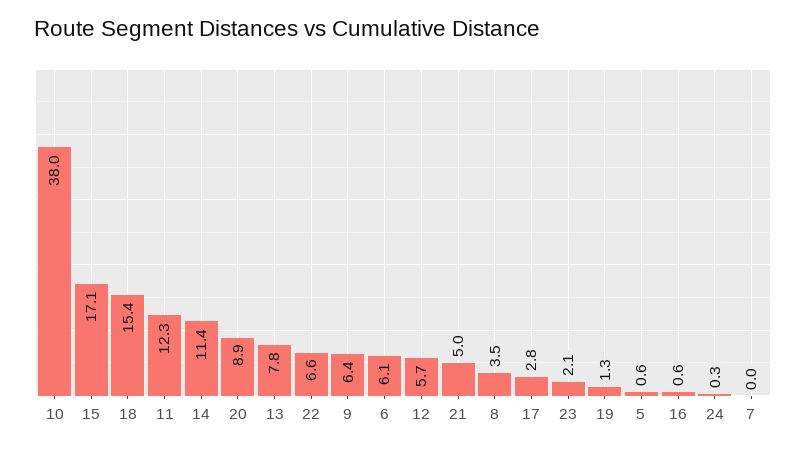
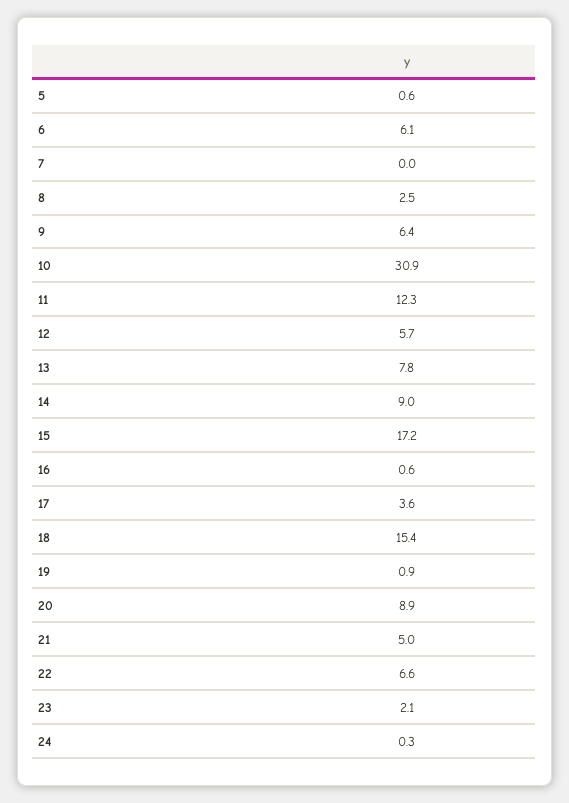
10: 38 -> 30.9
15: 17.1 -> 17.2
14: 11.4 -> 9
8: 3.5 -> 2.5
17: 2.8 -> 3.6
19: 1.3 -> 0.9

